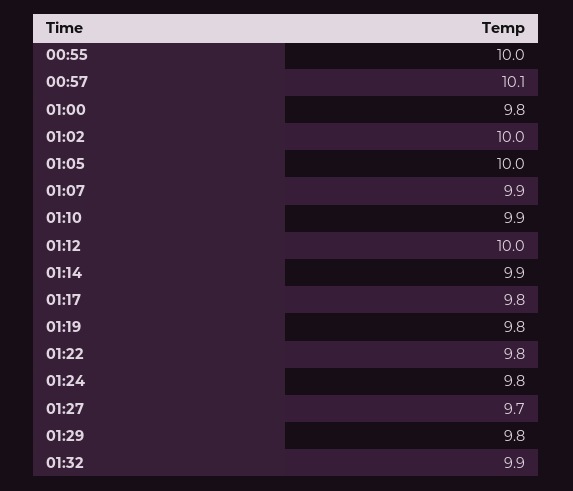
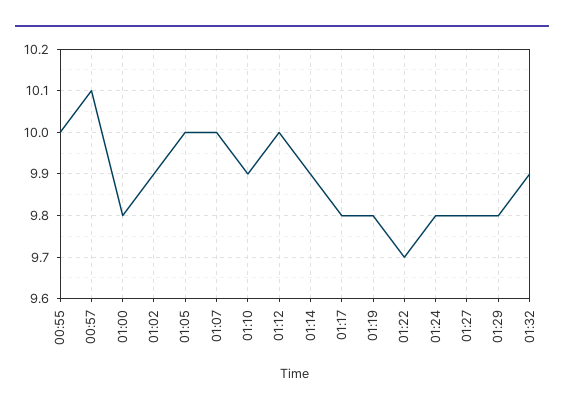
01:02: 10 -> 9.9
01:07: 9.9 -> 10
01:22: 9.8 -> 9.7
01:27: 9.7 -> 9.8

